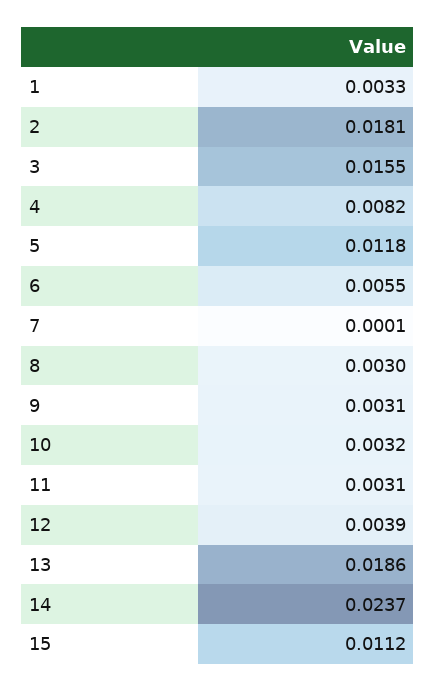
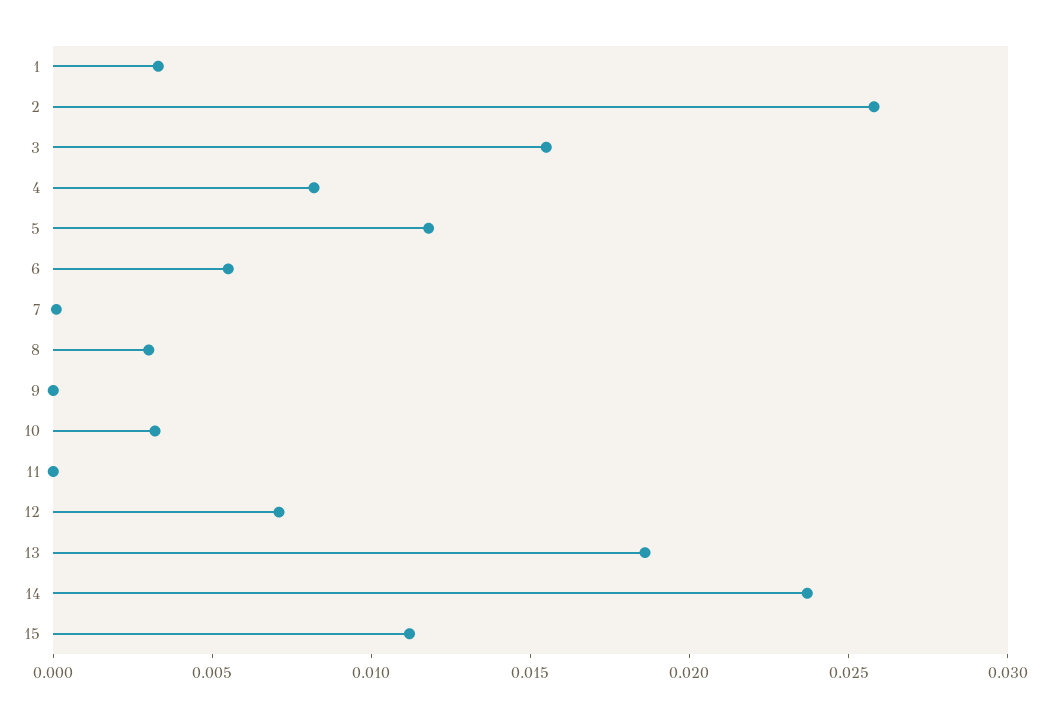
2: 0.0181 -> 0.026
9: 0.0031 -> 0
11: 0.0031 -> 0
12: 0.0039 -> 0.007

